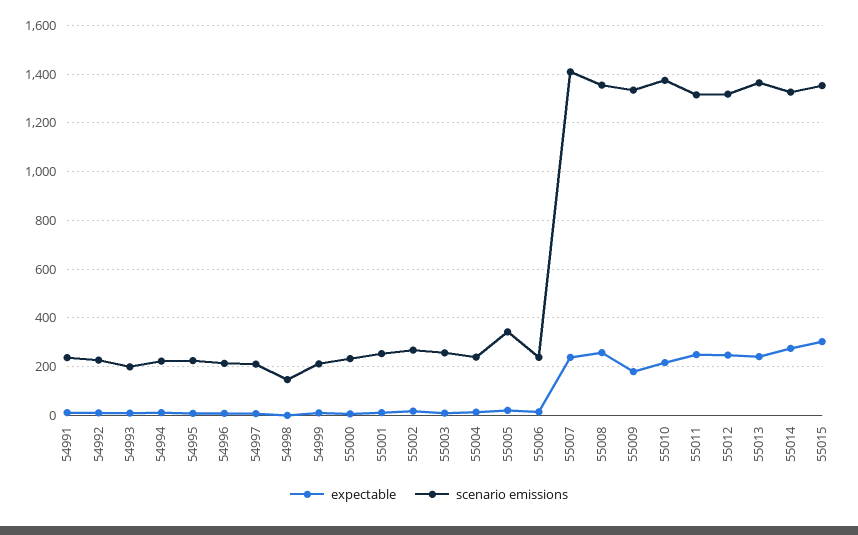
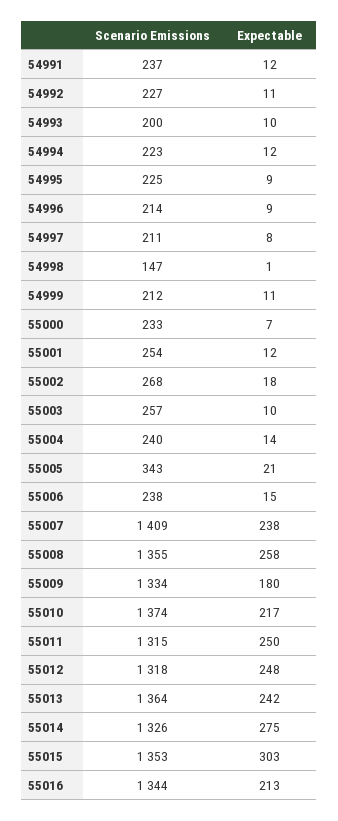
scenario emissions, 55016: none -> 1344
expectable, 55016: none -> 213

